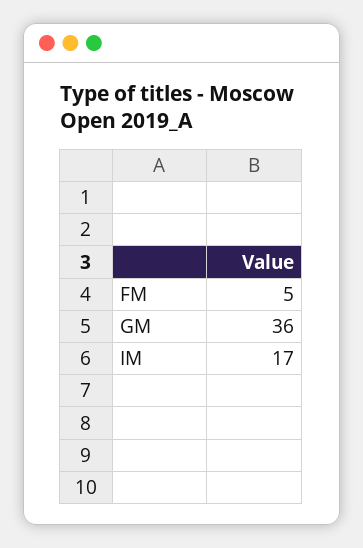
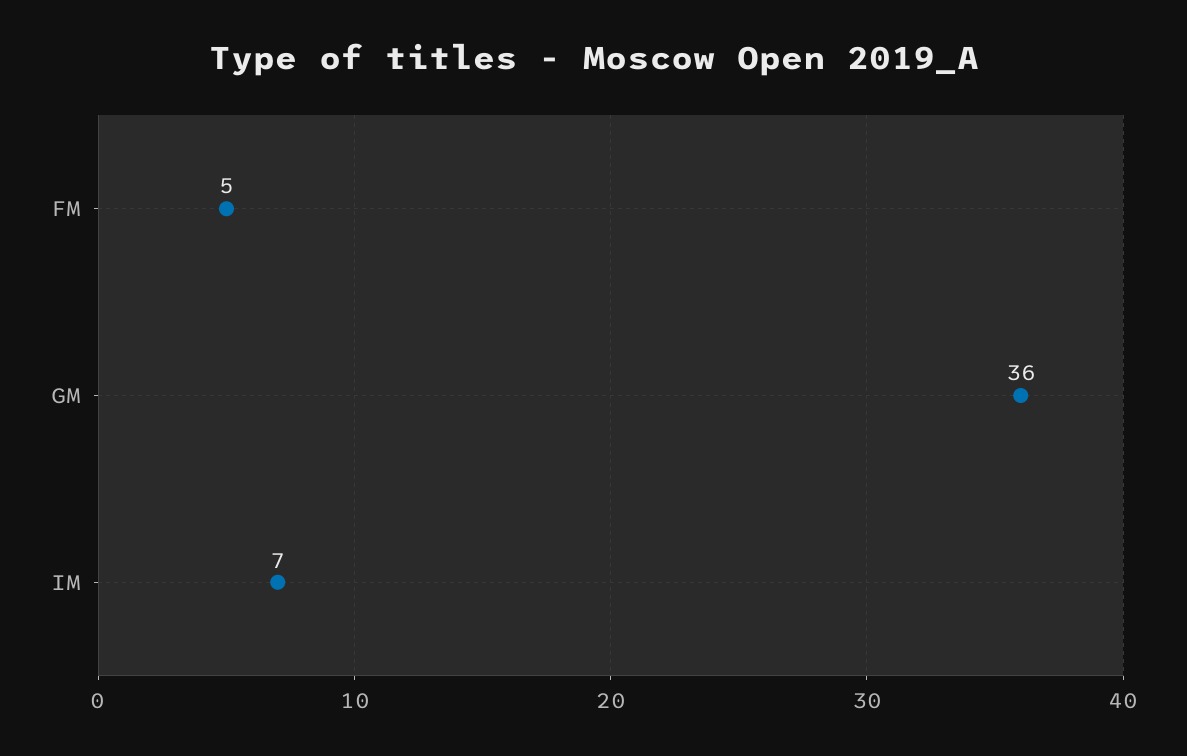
IM: 17 -> 7

